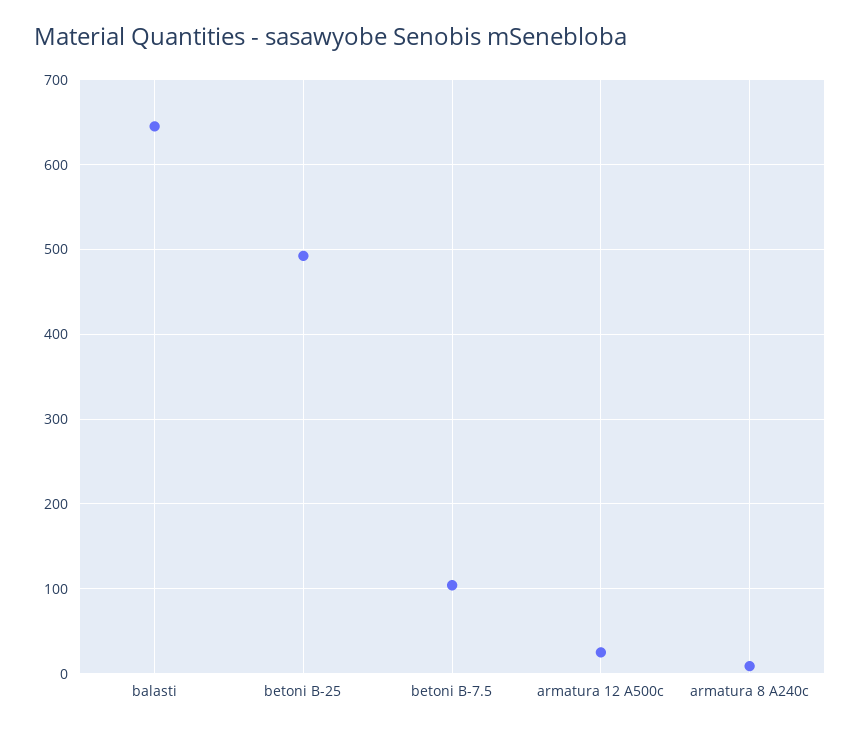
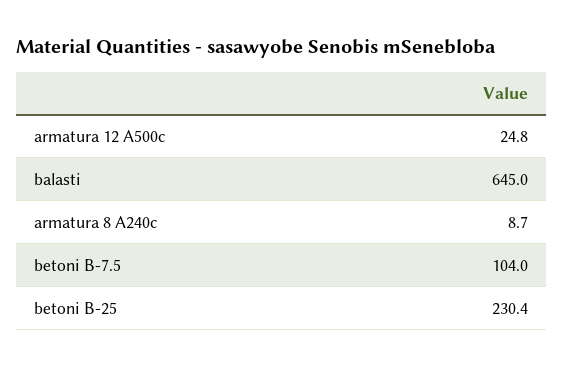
betoni B-25: 490 -> 230.4

